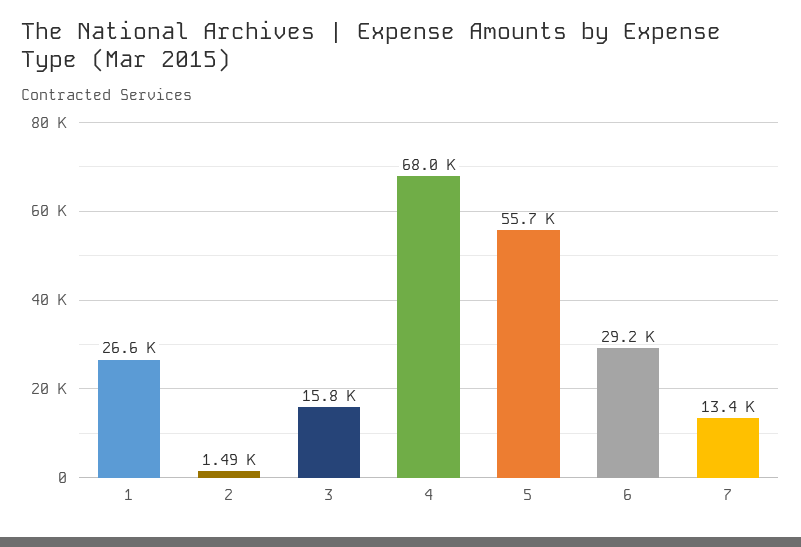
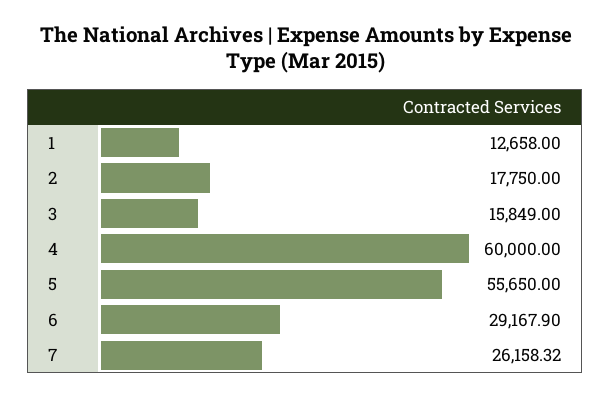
1: 26600 -> 12658
2: 1490 -> 17750
4: 68000 -> 60000
7: 13400 -> 26158.32

